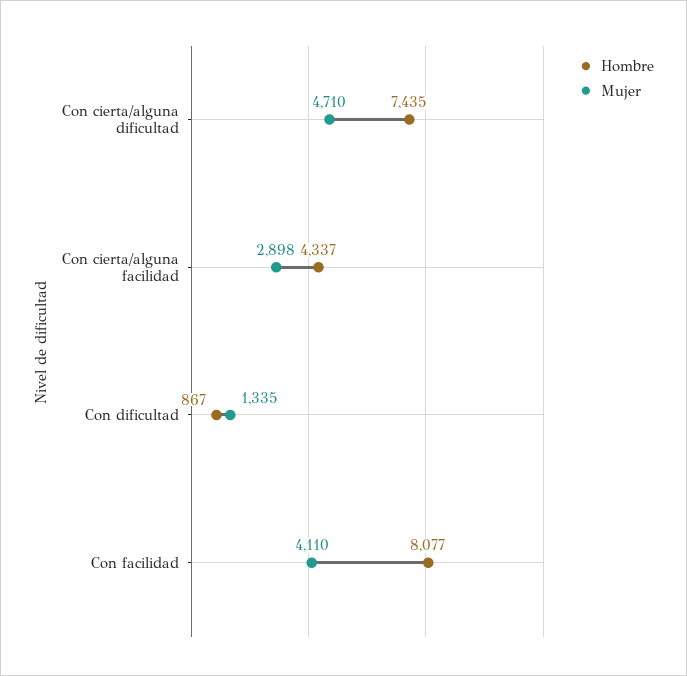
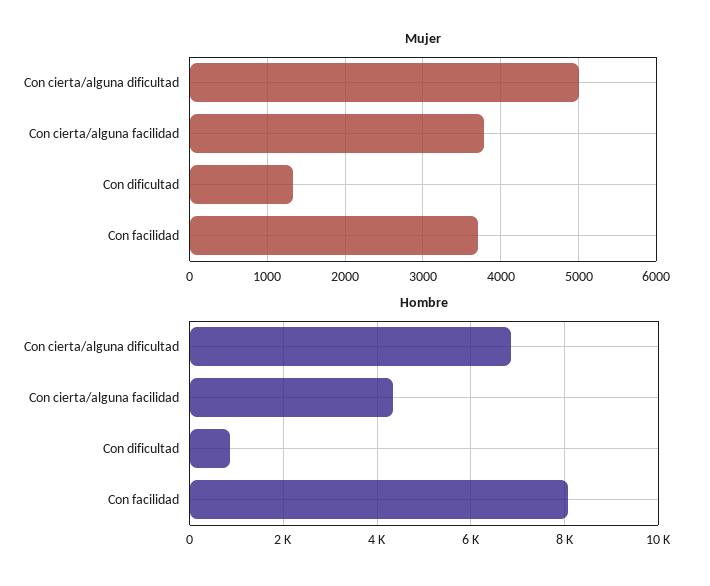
Hombre, Con cierta/alguna dificultad: 7435 -> 6800
Mujer, Con cierta/alguna dificultad: 4710 -> 5000
Mujer, Con cierta/alguna facilidad: 2898 -> 3800
Mujer, Con facilidad: 4110 -> 3700

